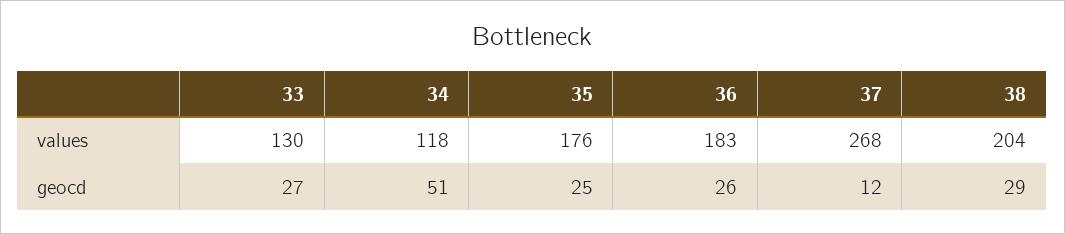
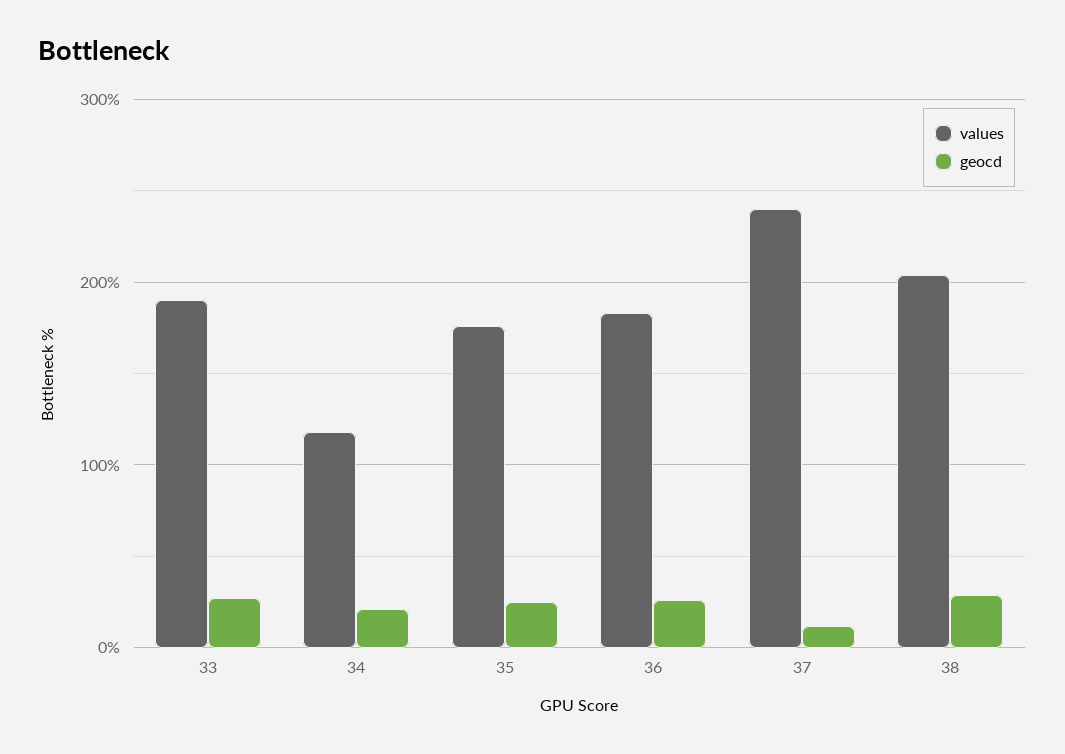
values, 33: 130 -> 190
values, 37: 268 -> 240
geocd, 34: 51 -> 20

